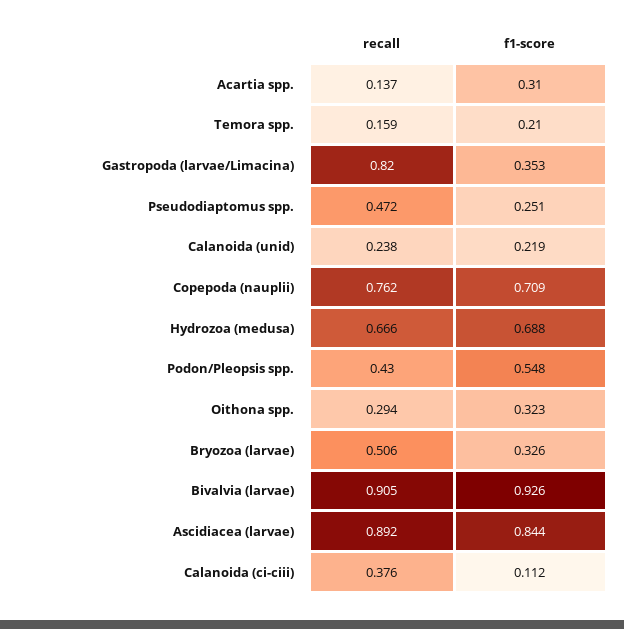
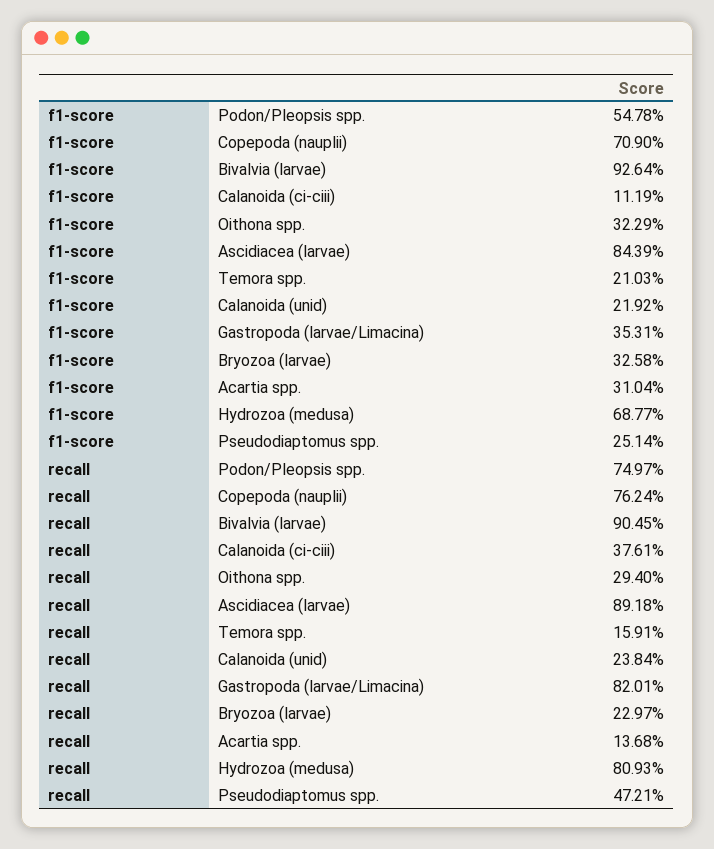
recall, Hydrozoa (medusa): 0.666 -> 0.8093
recall, Podon/Pleopsis spp.: 0.43 -> 0.7497
recall, Bryozoa (larvae): 0.506 -> 0.2297

